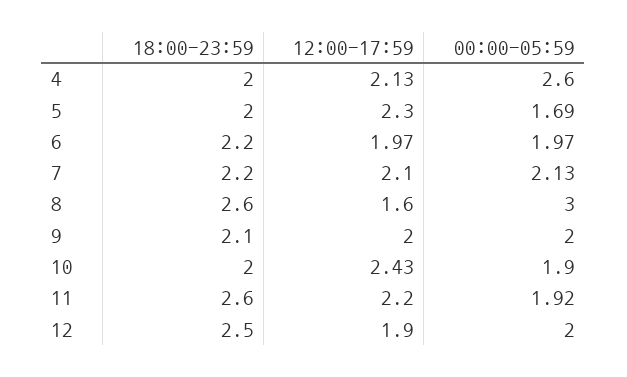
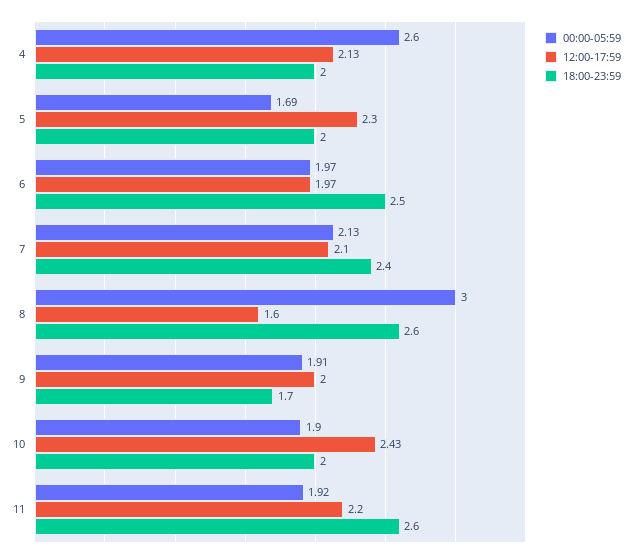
18:00-23:59, 6: 2.2 -> 2.5
18:00-23:59, 7: 2.2 -> 2.4
18:00-23:59, 9: 2.1 -> 1.7
00:00-05:59, 9: 2 -> 1.91
18:00-23:59, 12: 2.5 -> none
12:00-17:59, 12: 1.9 -> none
00:00-05:59, 12: 2 -> none

